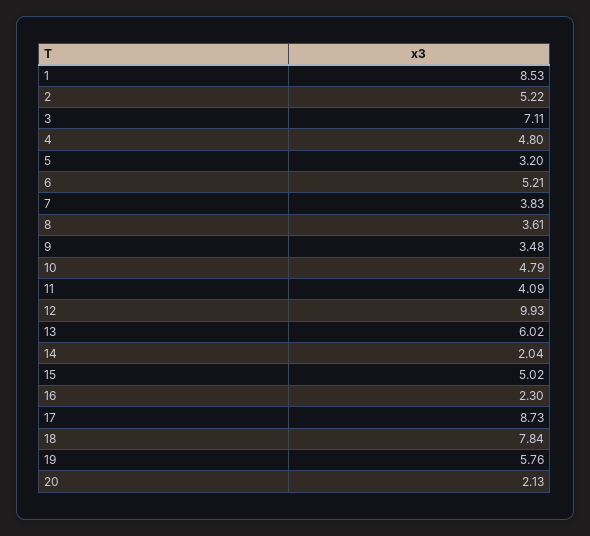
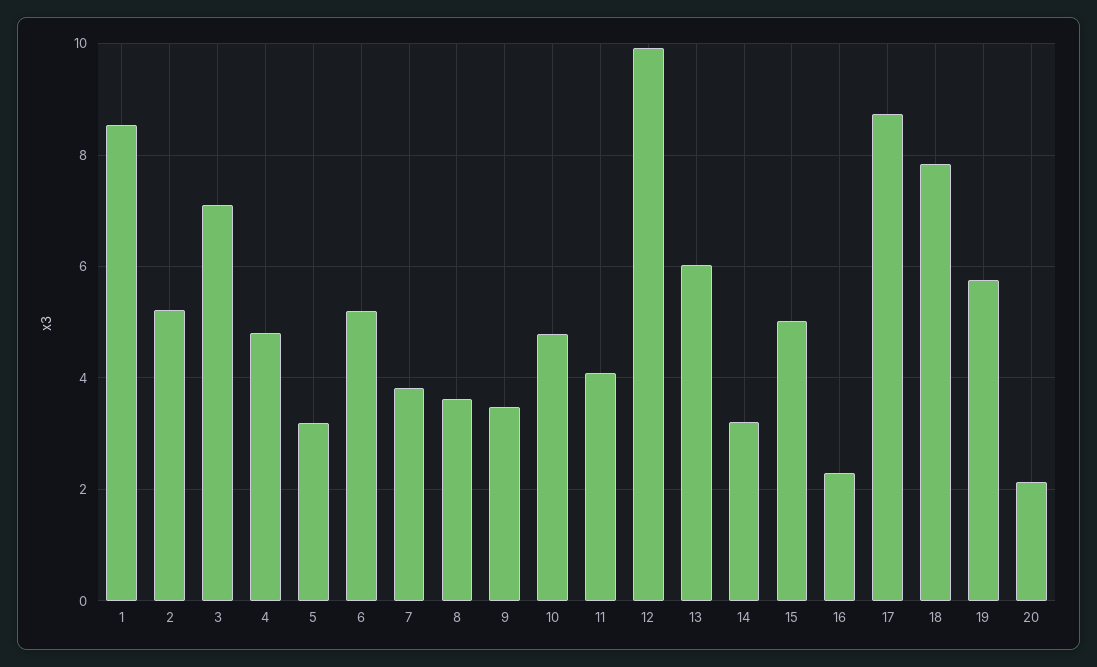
14: 2.04 -> 3.2

